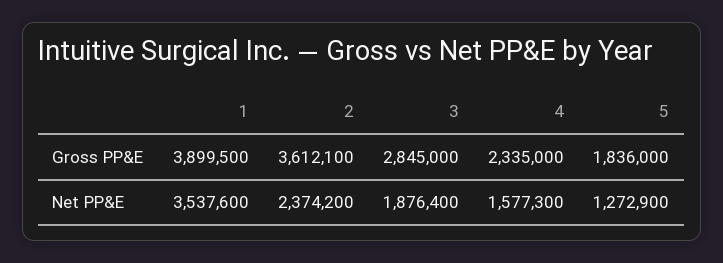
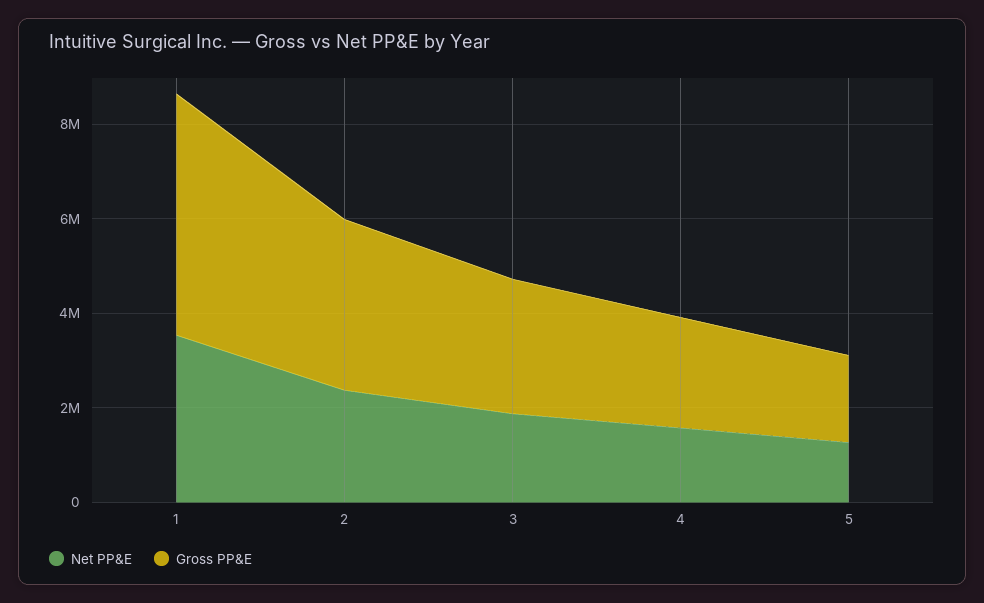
Gross PP&E, 1: 3899500 -> 5000000

